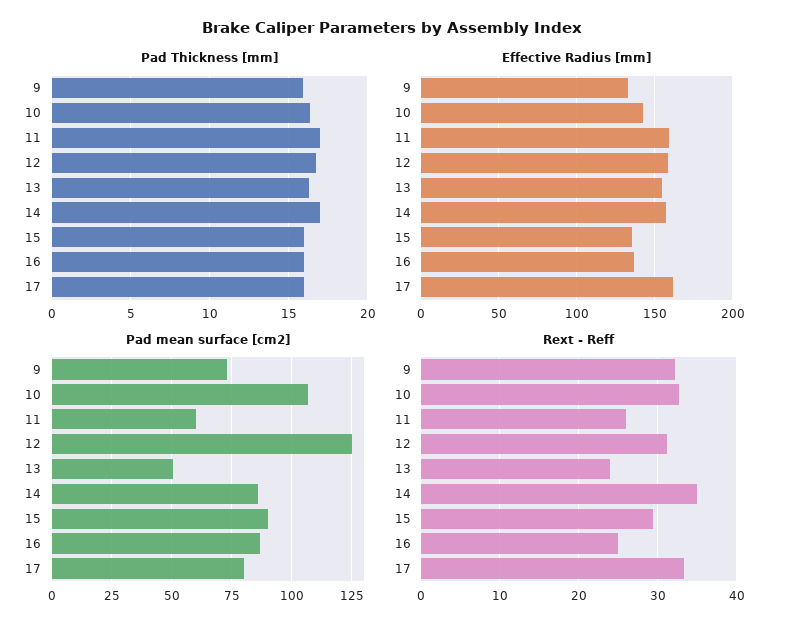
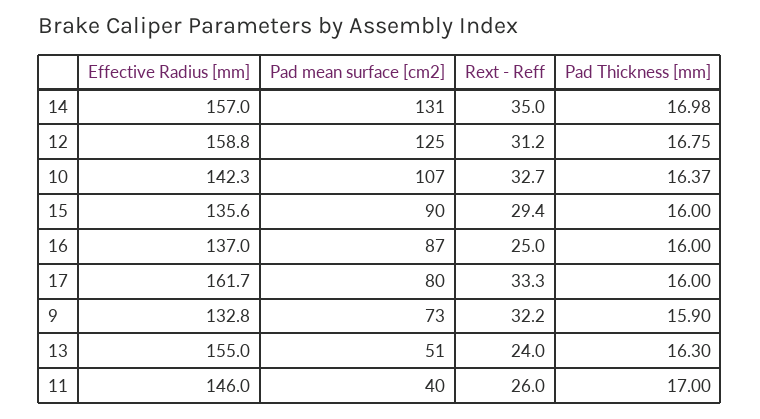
Effective Radius [mm], 11: 160 -> 146
Pad mean surface [cm2], 11: 60 -> 40
Pad mean surface [cm2], 14: 85 -> 131

